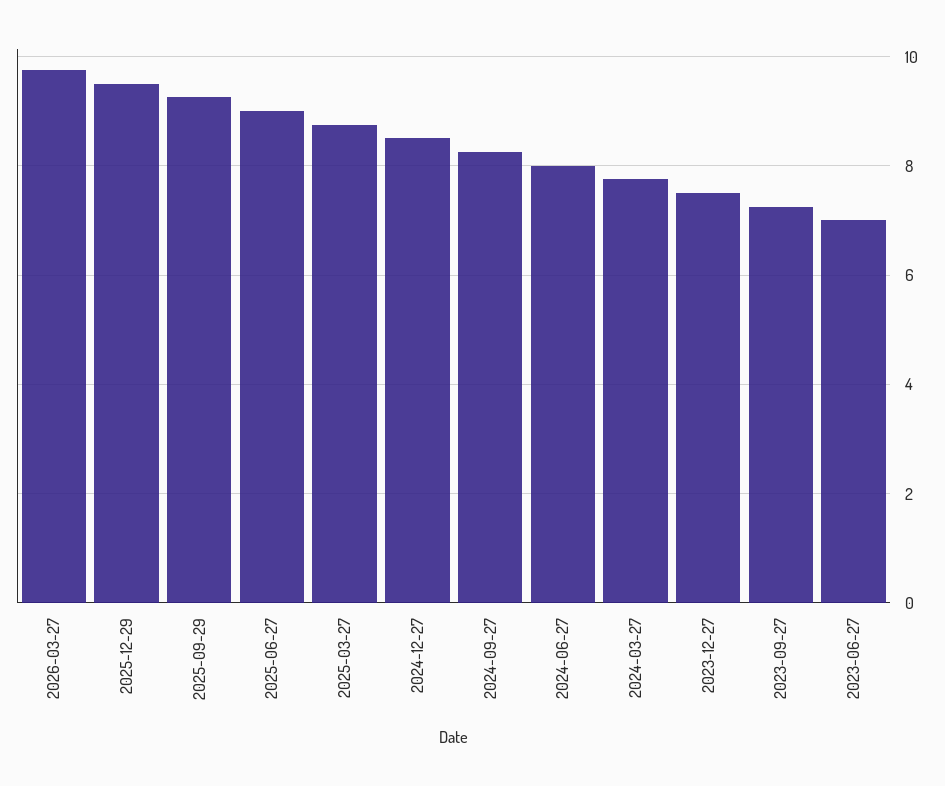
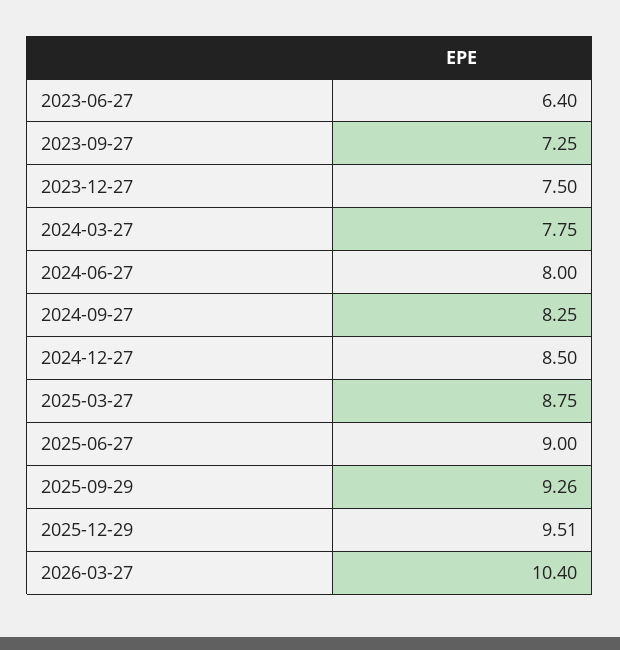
2026-03-27: 9.8 -> 10.4
2023-06-27: 7 -> 6.4

